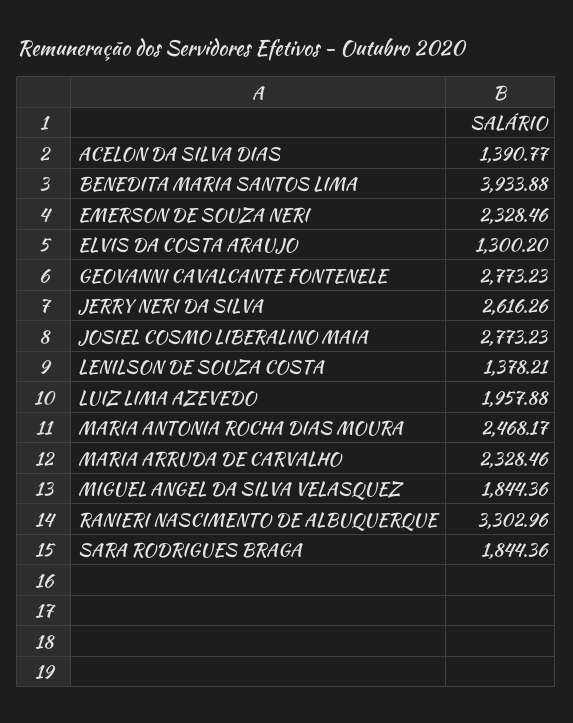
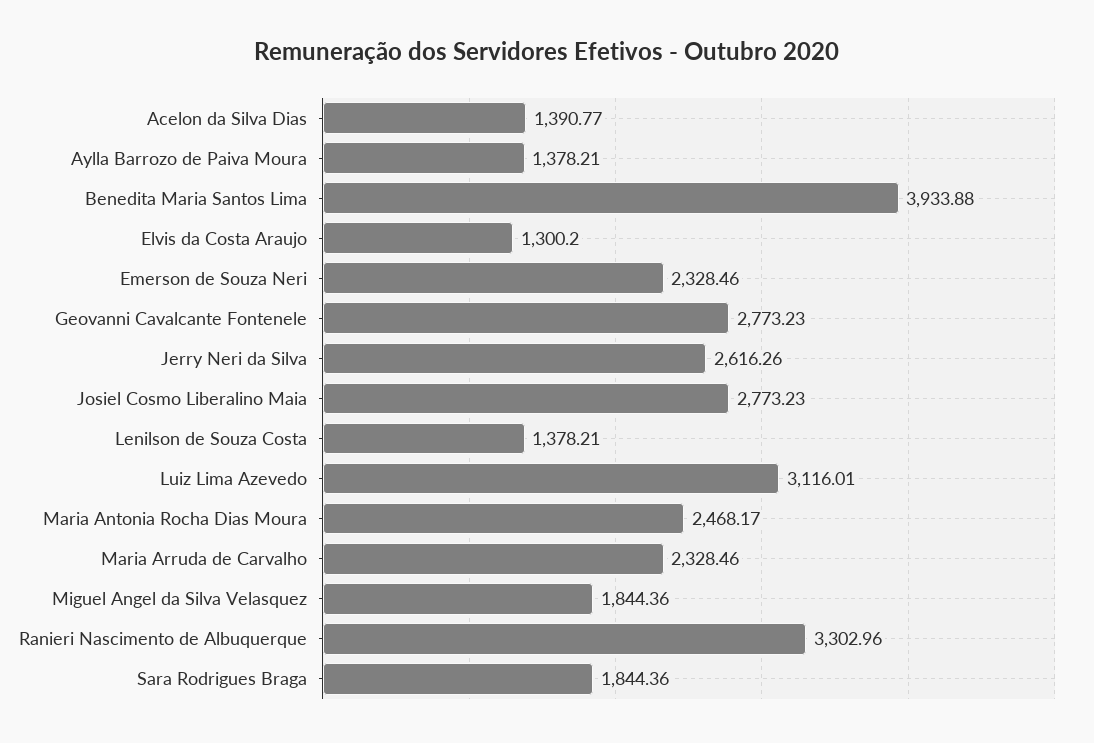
LUIZ LIMA AZEVEDO: 1957.88 -> 3116.01
Aylla Barrozo de Paiva Moura: none -> 1378.21

